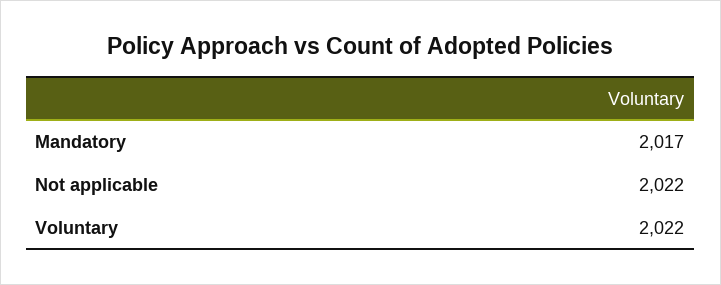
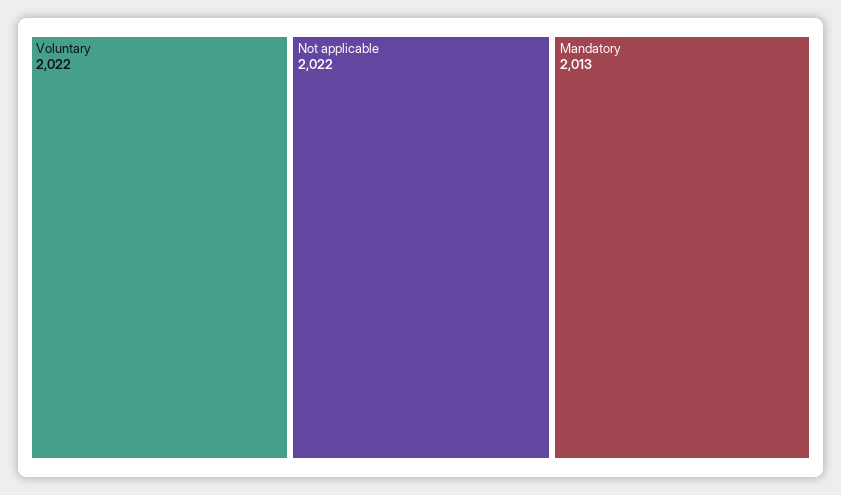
Mandatory: 2017 -> 2013

